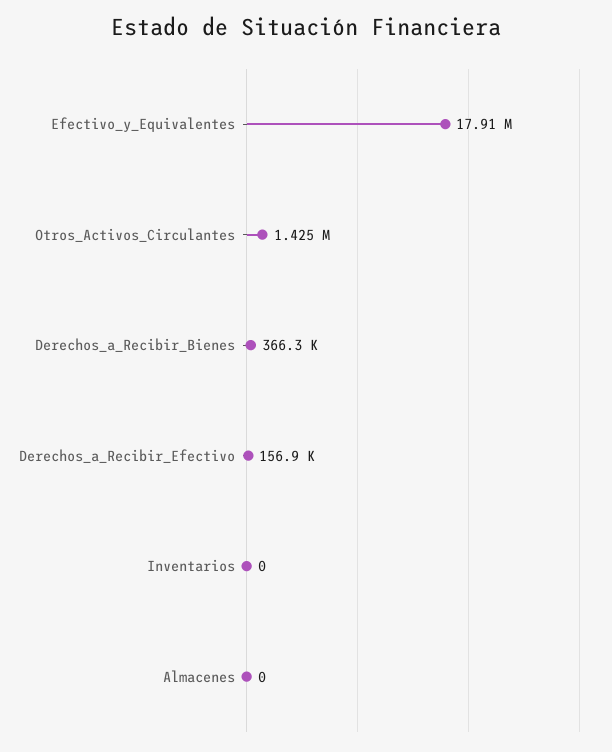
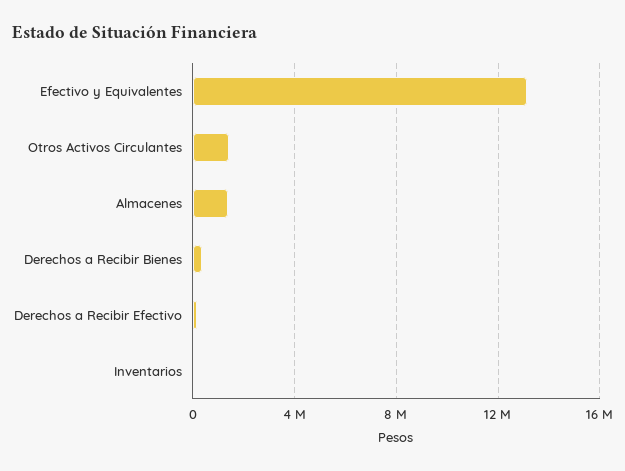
Efectivo_y_Equivalentes: 17910000 -> 13000000
Almacenes: 0 -> 1500000

